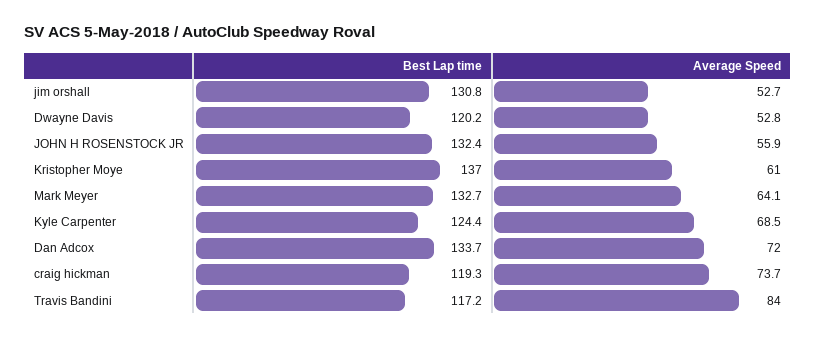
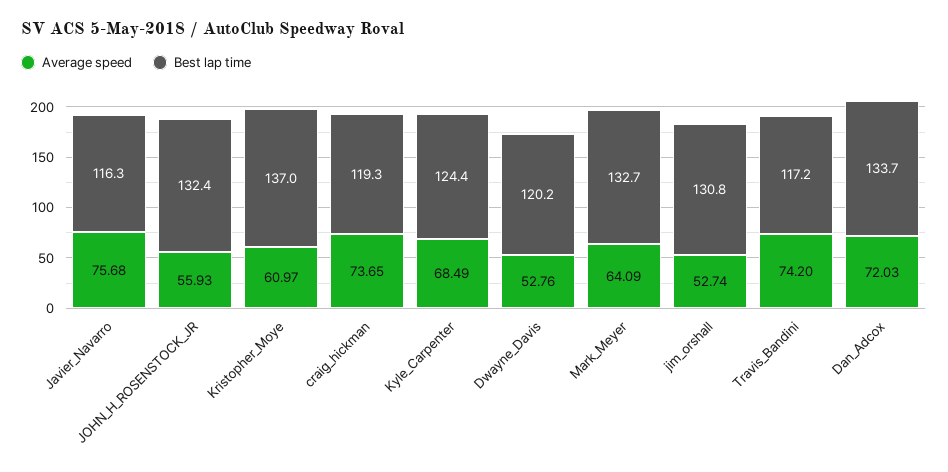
Average Speed, Travis Bandini: 84 -> 74.2
Average Speed, Javier_Navarro: none -> 75.68
Best Lap time, Javier_Navarro: none -> 116.3

